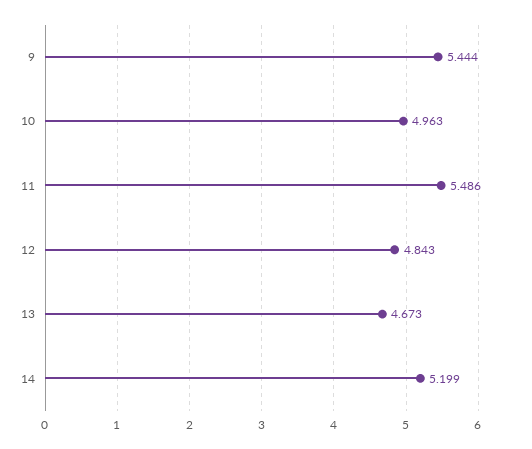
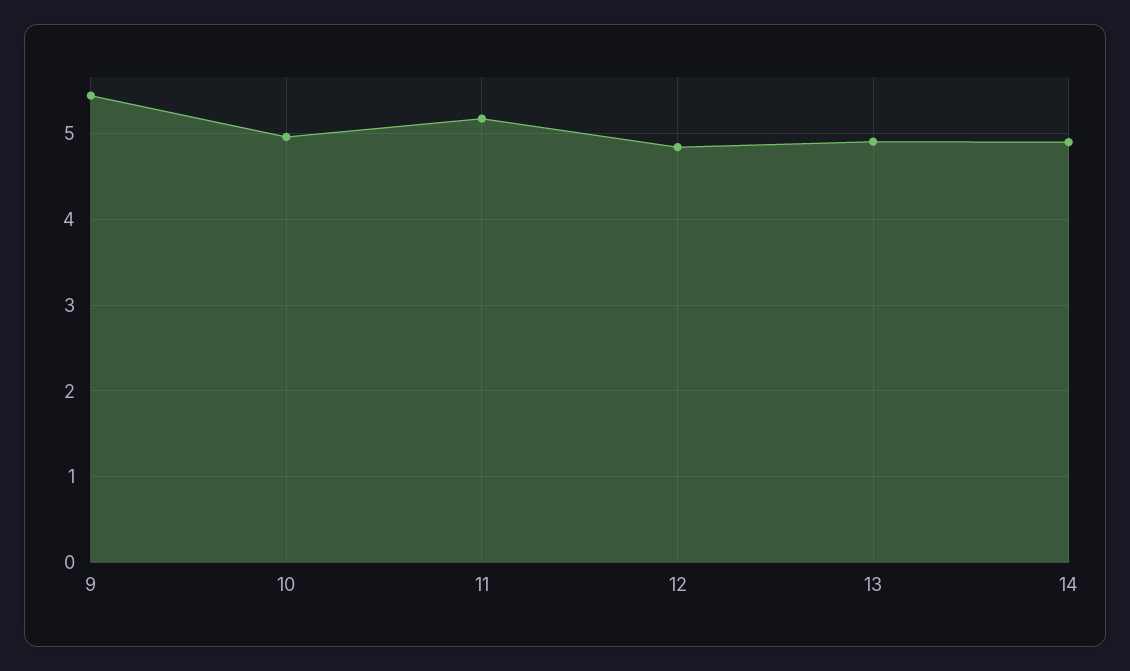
11: 5.486 -> 5.2
13: 4.673 -> 4.9
14: 5.199 -> 4.9

